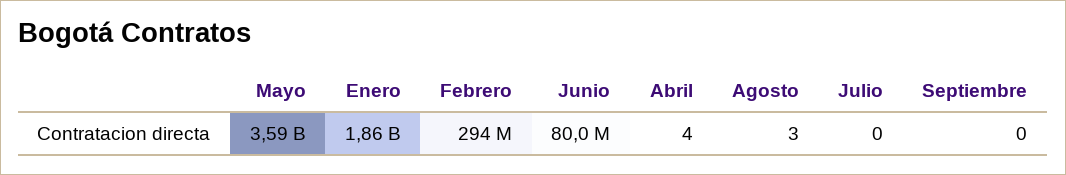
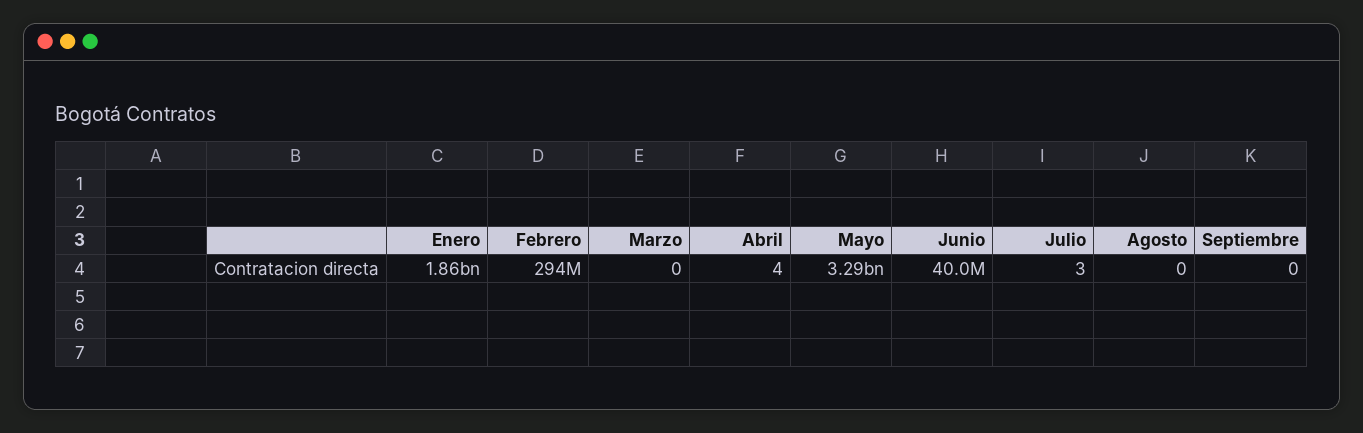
Mayo: 3590000000 -> 3290000000
Junio: 80000000 -> 40000000
Agosto: 3 -> 0
Julio: 0 -> 3
Marzo: none -> 0

